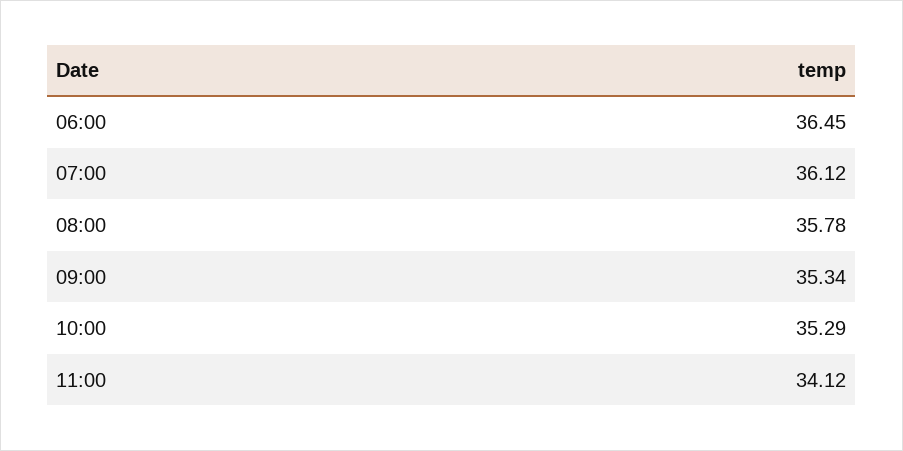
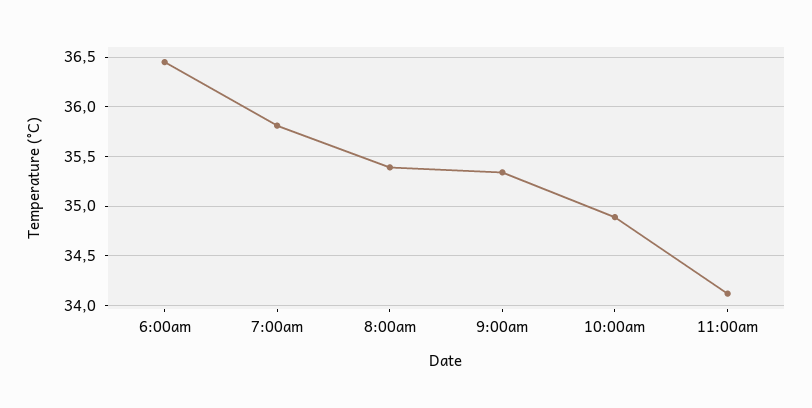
07:00: 36.12 -> 35.8
08:00: 35.78 -> 35.4
10:00: 35.29 -> 34.9

